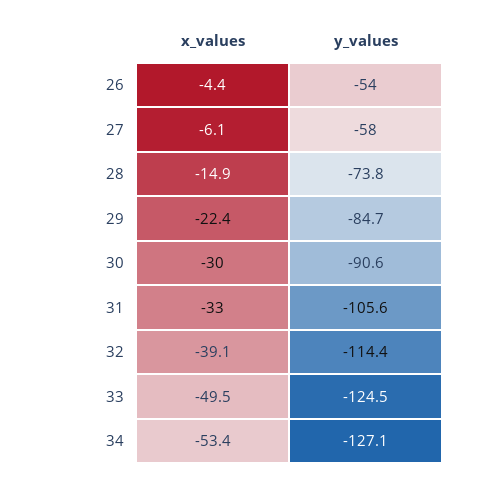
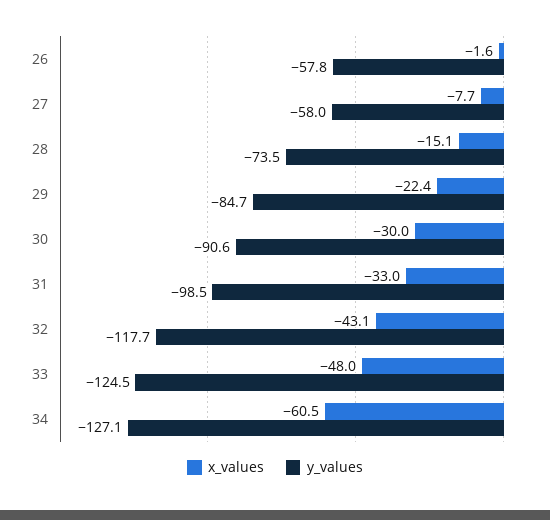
x_values, 26: -4.4 -> -1.6
y_values, 26: -54 -> -57.8
x_values, 27: -6.1 -> -7.7
x_values, 28: -14.9 -> -15.1
y_values, 28: -73.8 -> -73.5
y_values, 31: -105.6 -> -98.5
x_values, 32: -39.1 -> -43.1
y_values, 32: -114.4 -> -117.7
x_values, 33: -49.5 -> -48
x_values, 34: -53.4 -> -60.5

